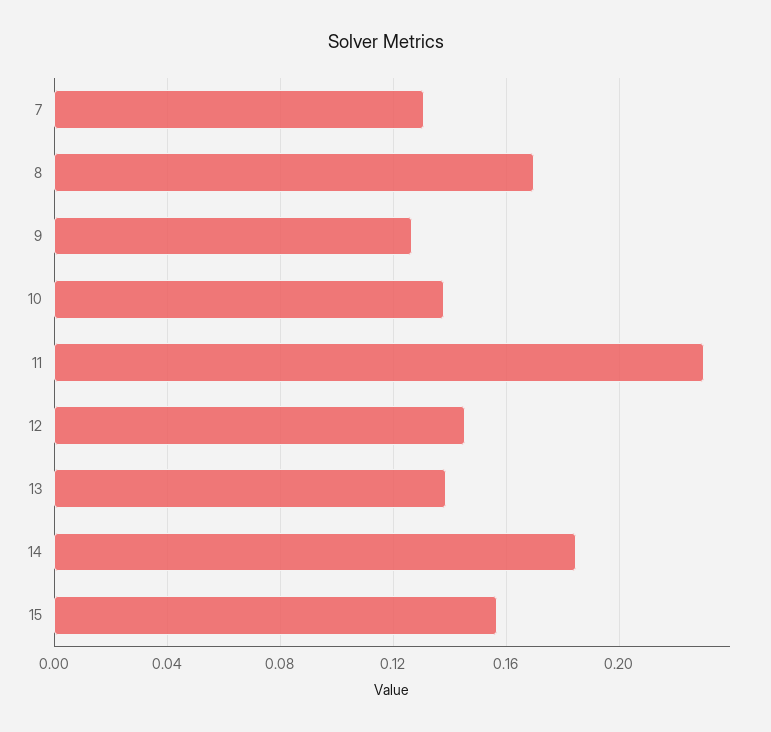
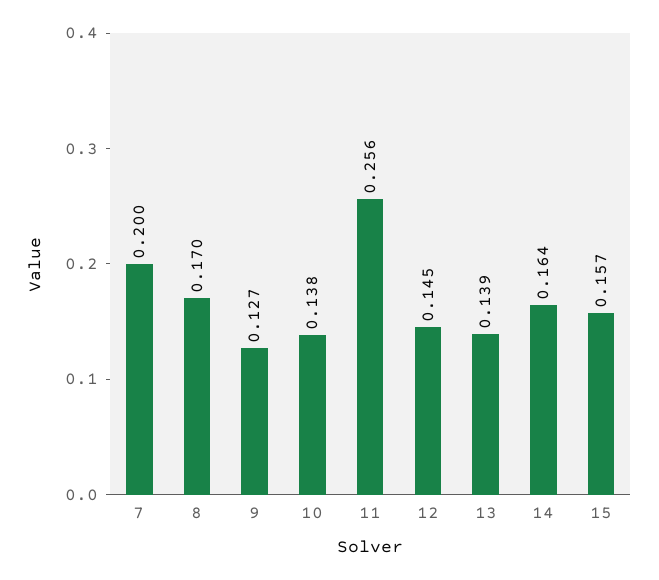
7: 0.13 -> 0.2
11: 0.23 -> 0.256
14: 0.185 -> 0.164

